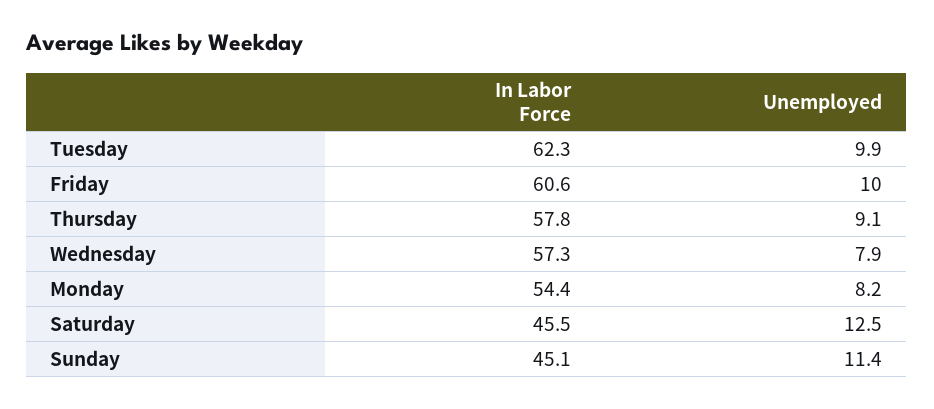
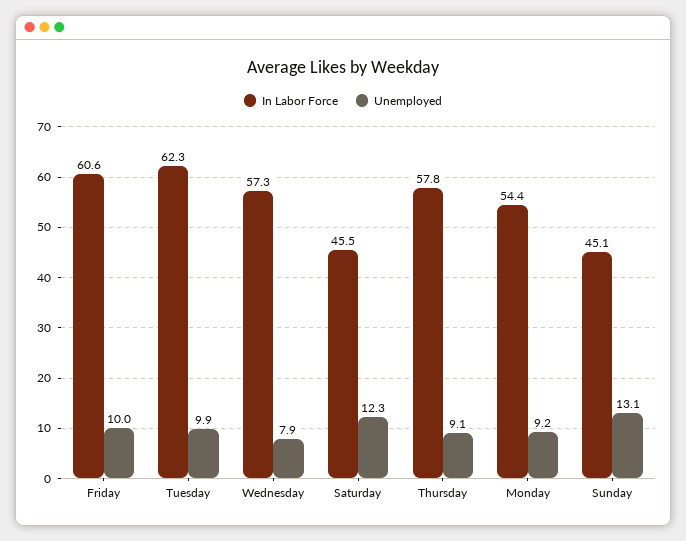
Unemployed, Monday: 8.2 -> 9.2
Unemployed, Saturday: 12.5 -> 12.3
Unemployed, Sunday: 11.4 -> 13.1

